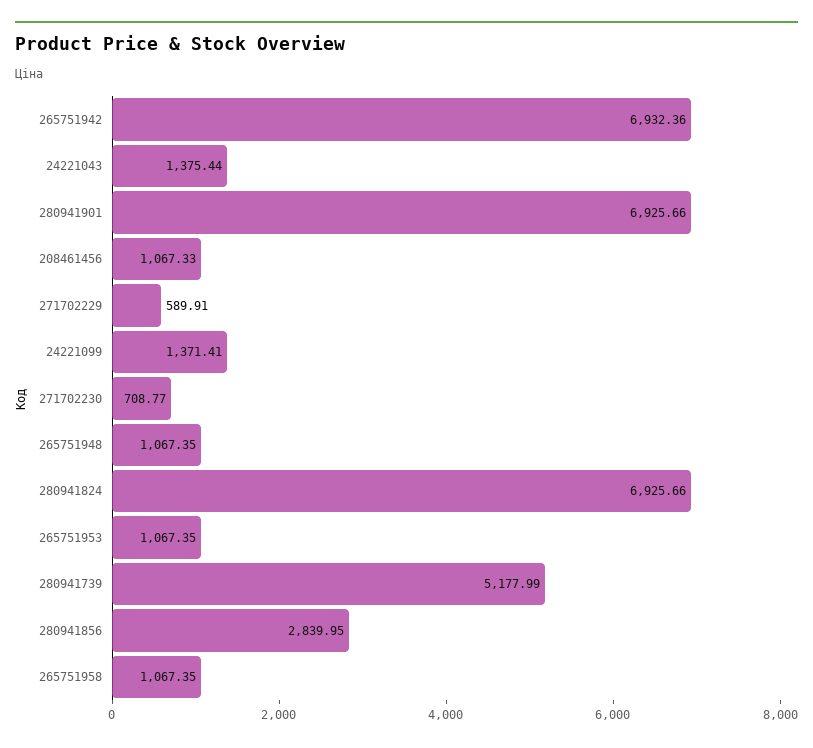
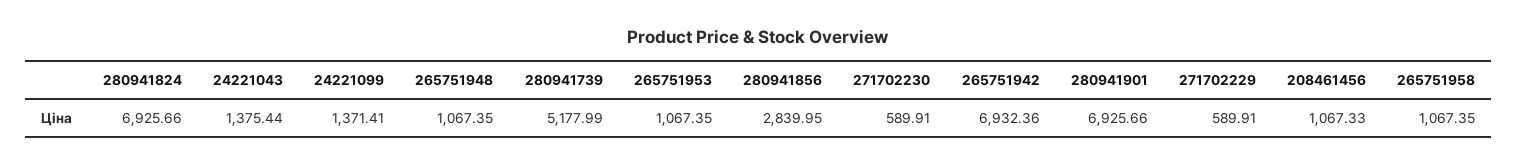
271702230: 708.77 -> 589.91

